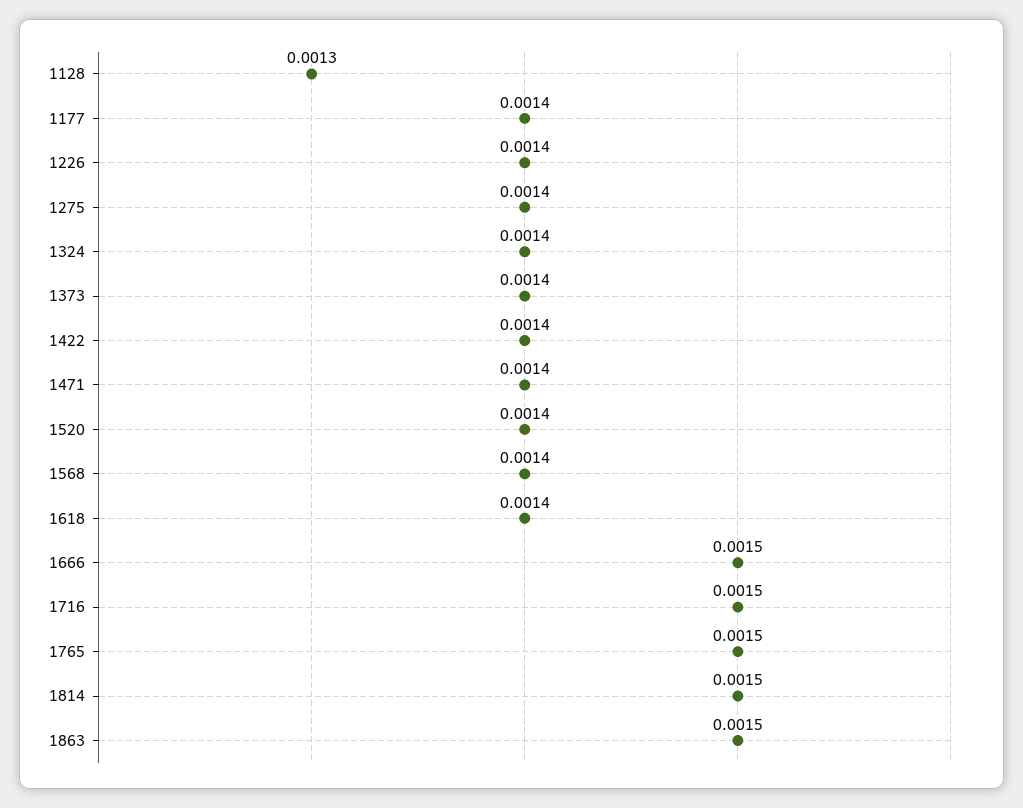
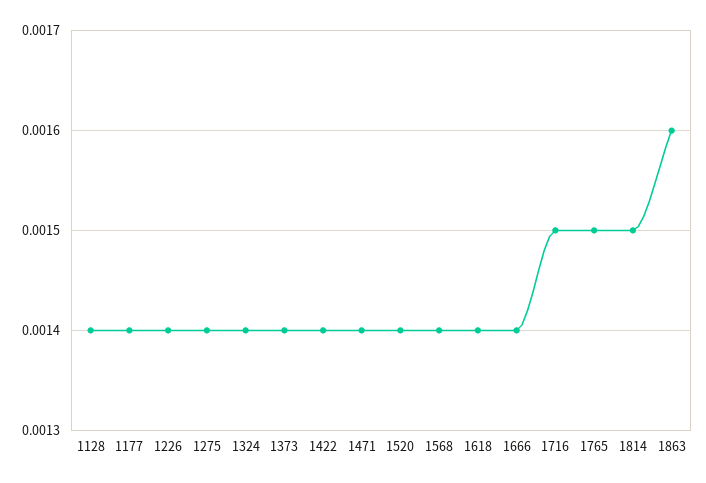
1128: 0.0013 -> 0.0014
1666: 0.0015 -> 0.0014
1863: 0.0015 -> 0.0016

